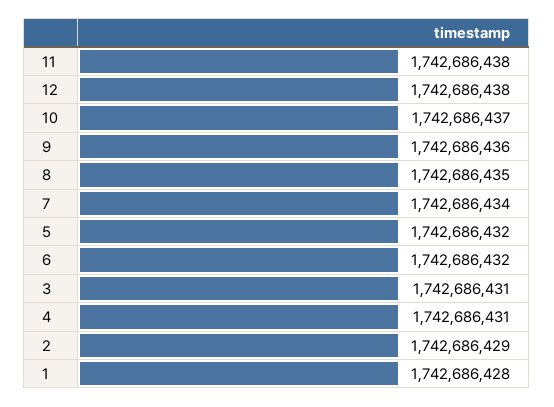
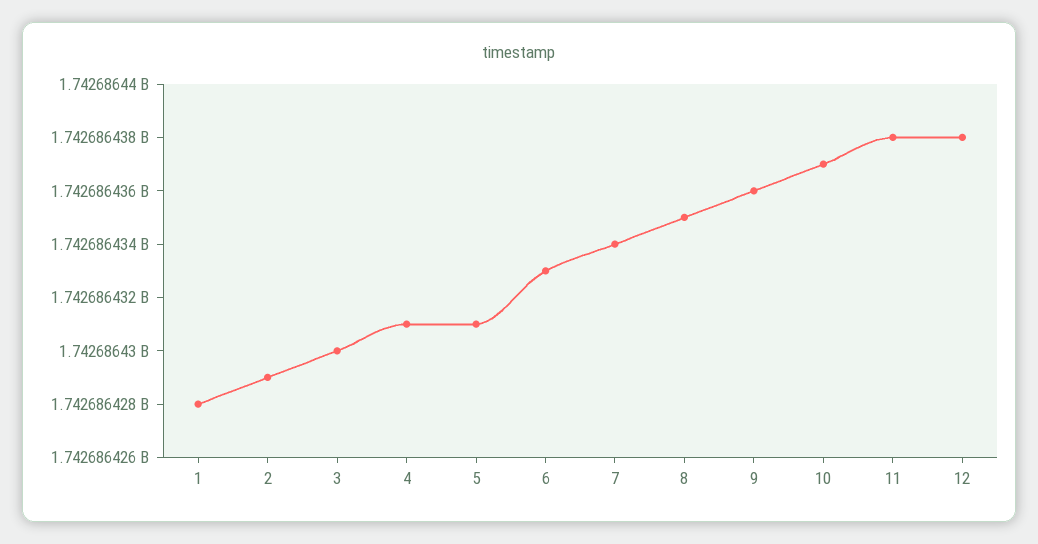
5: 1742686432 -> 1742686431
6: 1742686432 -> 1742686433
3: 1742686431 -> 1742686430

